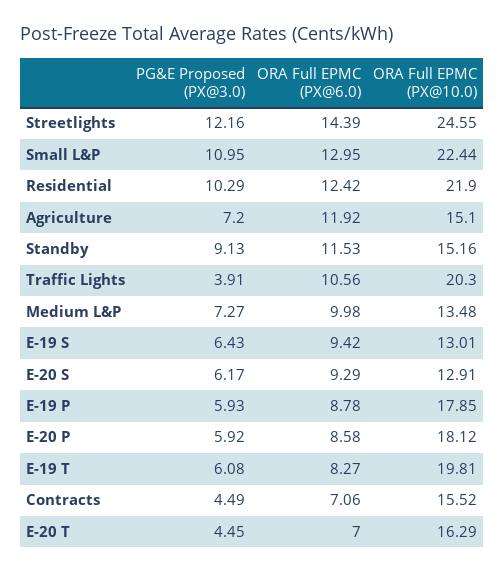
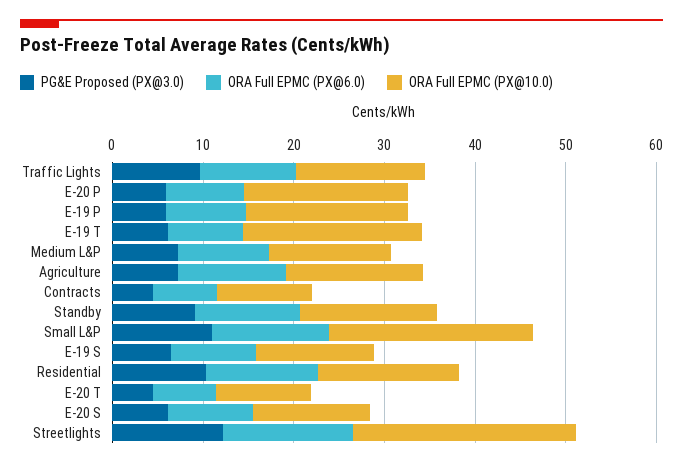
ORA Full EPMC (PX@10.0), Residential: 21.9 -> 16
PG&E Proposed (PX@3.0), Traffic Lights: 3.91 -> 10
ORA Full EPMC (PX@10.0), Traffic Lights: 20.3 -> 14
ORA Full EPMC (PX@10.0), Contracts: 15.52 -> 10
ORA Full EPMC (PX@10.0), E-20 T: 16.29 -> 10

